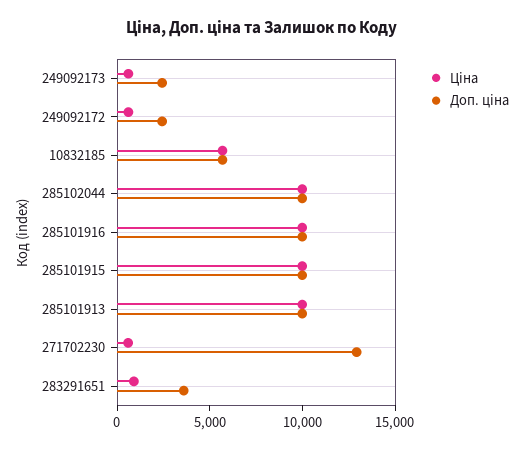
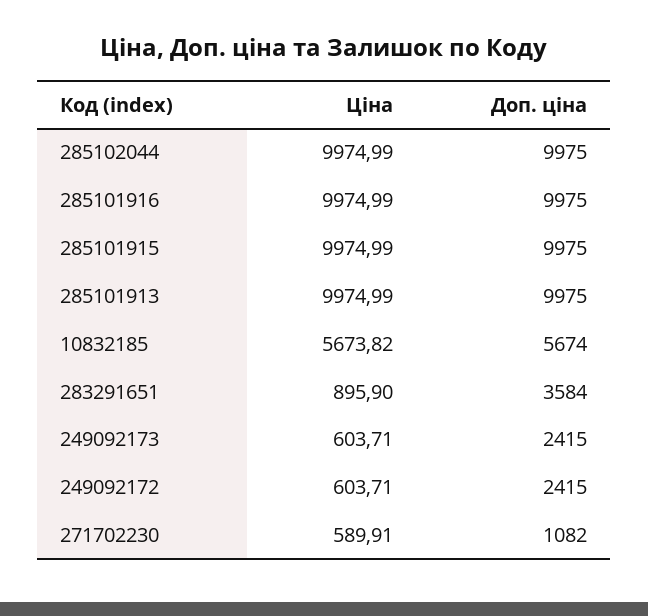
Доп. ціна, 271702230: 13000 -> 1082

